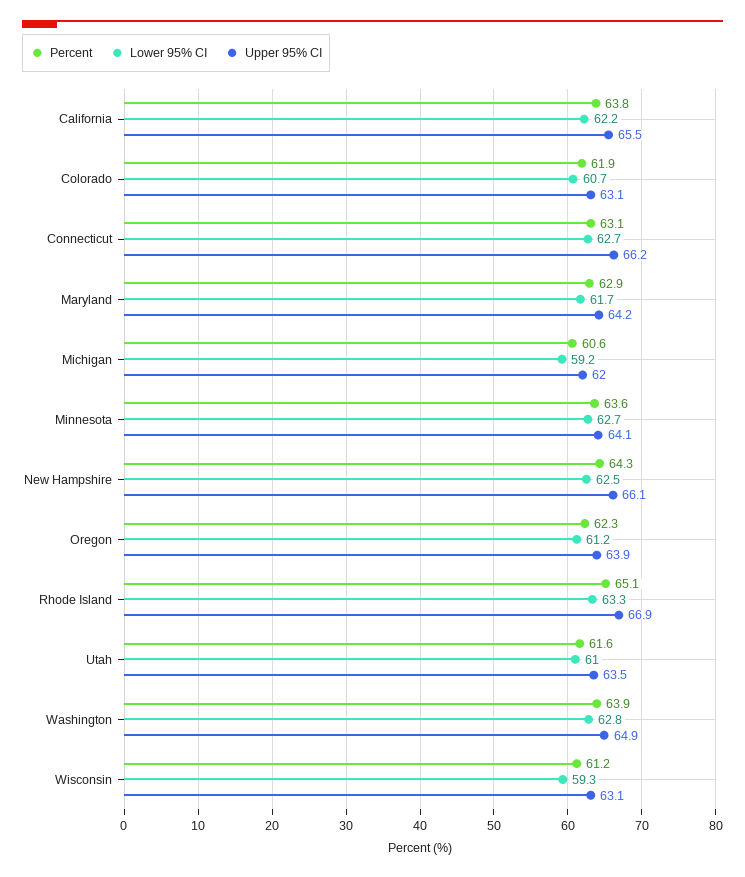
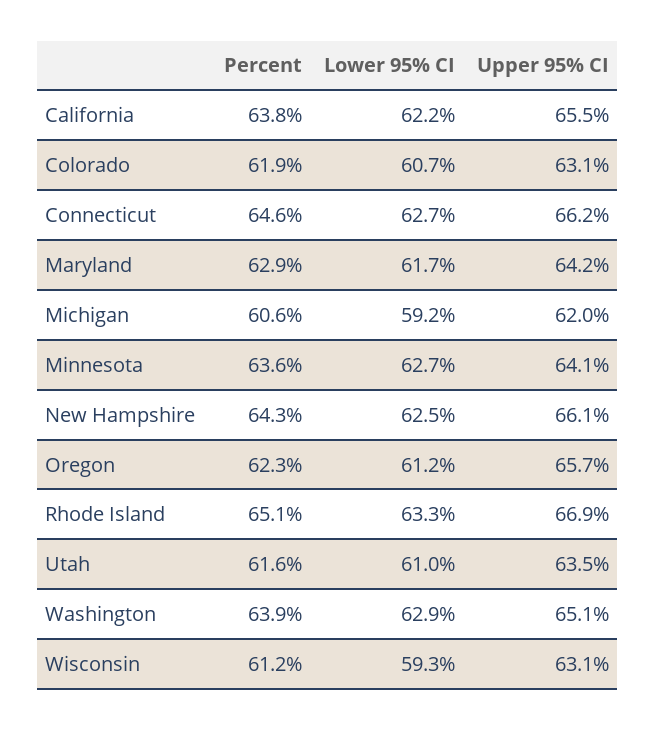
Percent, Connecticut: 63.1 -> 64.6
Upper 95% CI, Oregon: 63.9 -> 65.7
Lower 95% CI, Washington: 62.8 -> 62.9
Upper 95% CI, Washington: 64.9 -> 65.1

